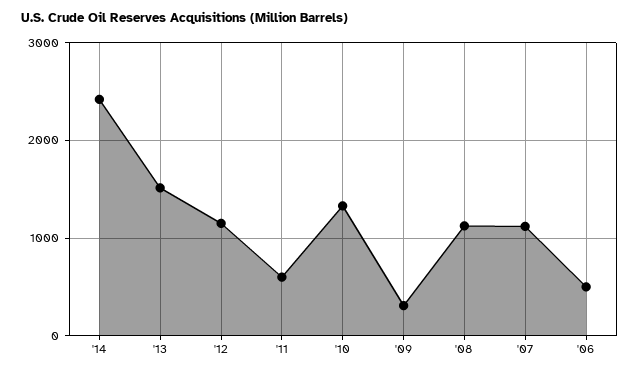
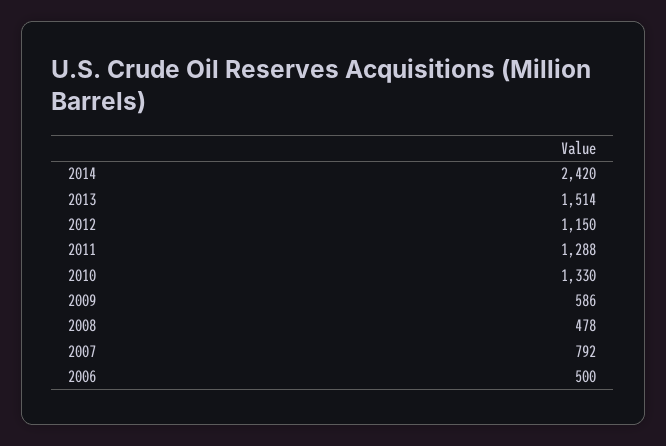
'11: 600 -> 1288
'09: 300 -> 586
'08: 1100 -> 478
'07: 1100 -> 792

